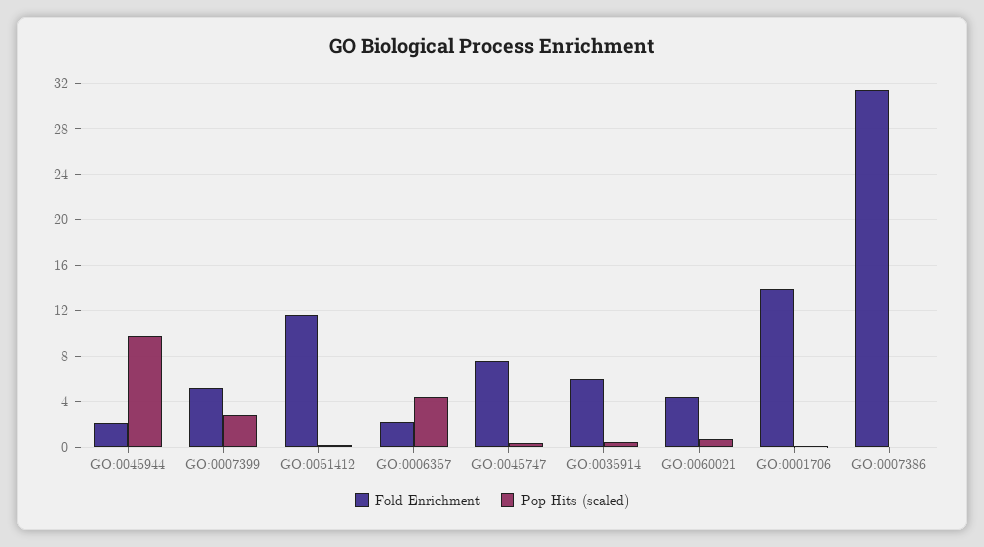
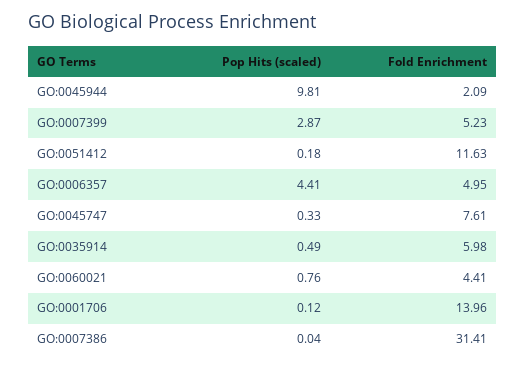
Fold Enrichment, GO:0006357: 2 -> 4.95

